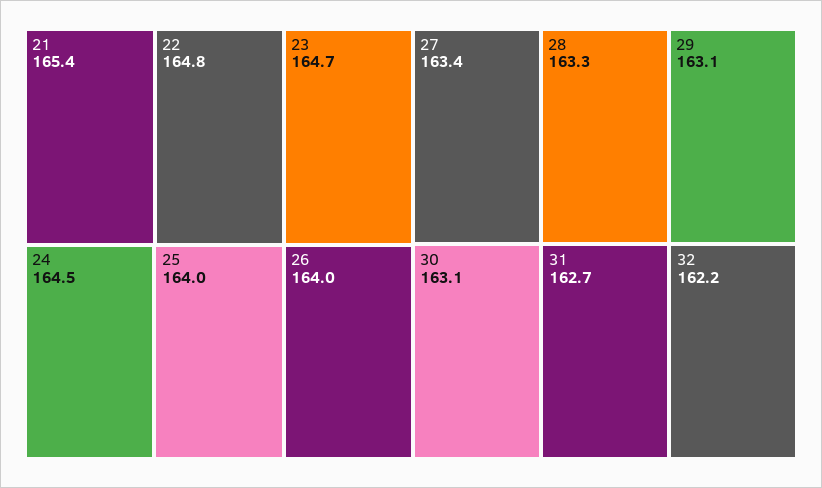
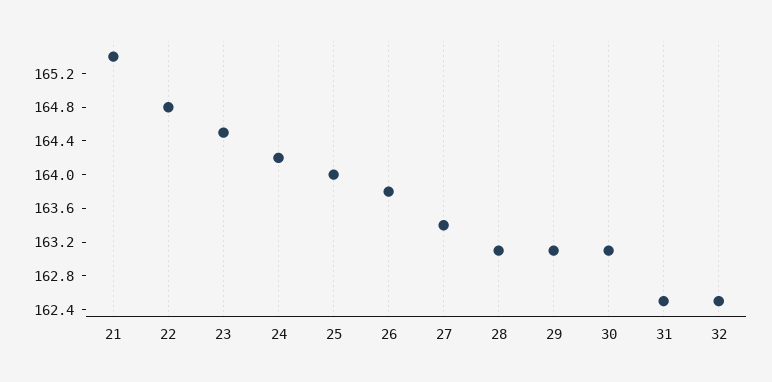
23: 164.7 -> 164.5
24: 164.5 -> 164.2
26: 164 -> 163.8
28: 163.3 -> 163.1
31: 162.7 -> 162.5
32: 162.2 -> 162.5

